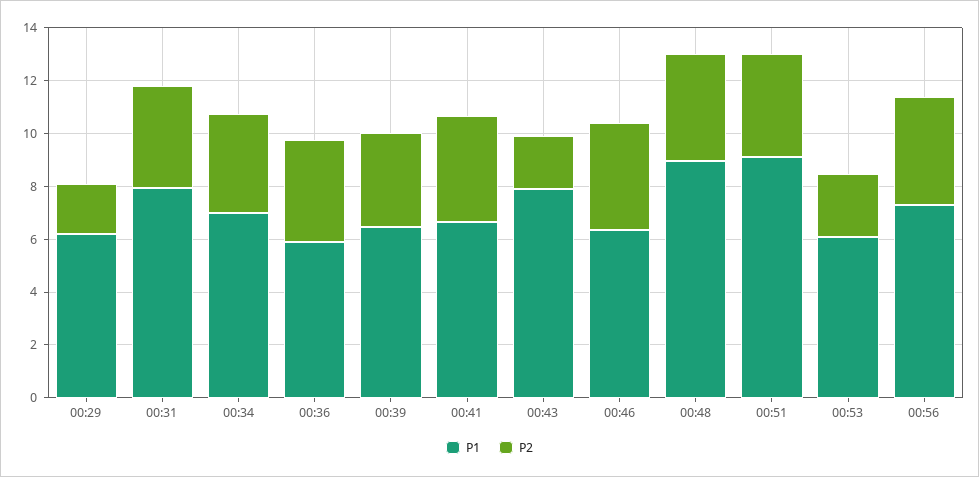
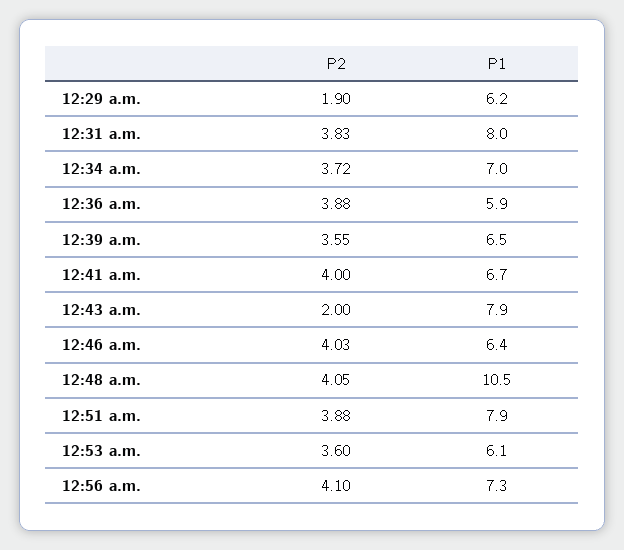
P1, 00:48: 9 -> 10.5
P1, 00:51: 9 -> 7.9
P2, 00:53: 2.5 -> 3.6

